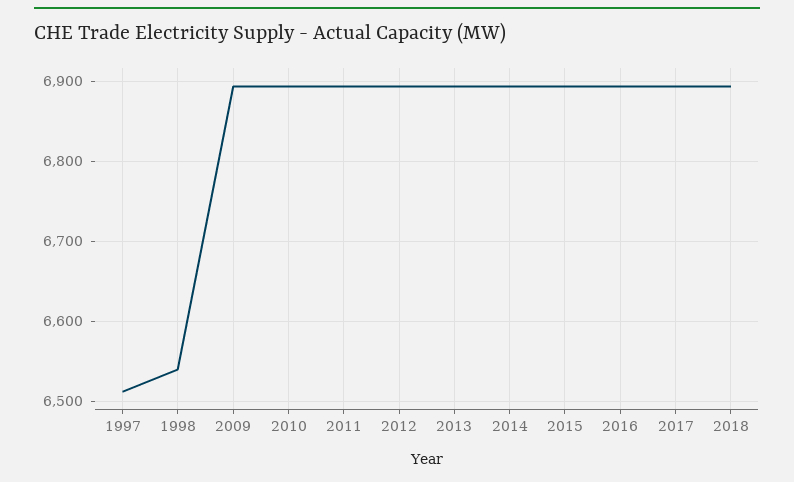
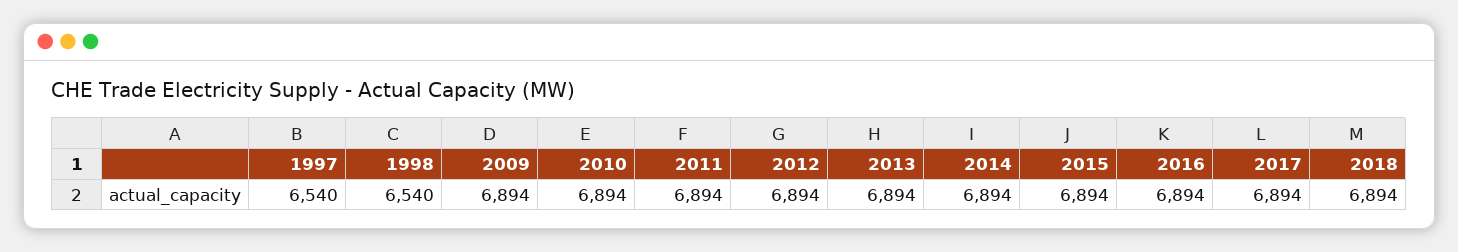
1997: 6510 -> 6540

